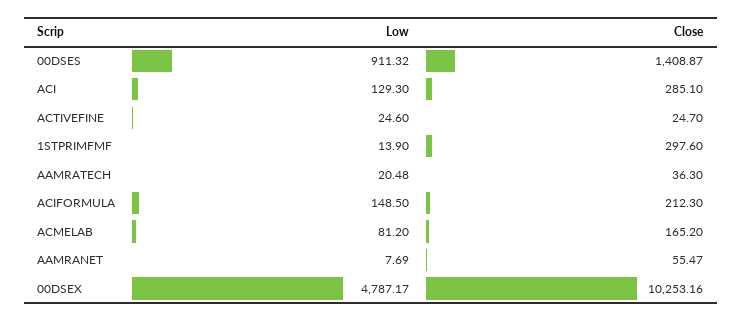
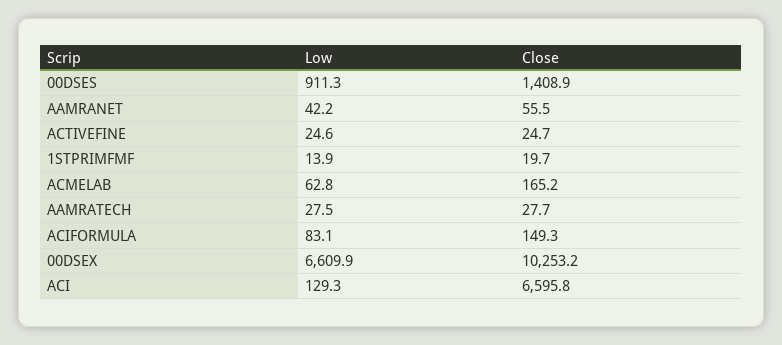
Close, ACI: 285.1 -> 6595.8
Close, 1STPRIMFMF: 297.6 -> 19.7
Low, AAMRATECH: 20.48 -> 27.5
Close, AAMRATECH: 36.3 -> 27.7
Low, ACIFORMULA: 148.5 -> 83.1
Close, ACIFORMULA: 212.3 -> 149.3
Low, ACMELAB: 81.2 -> 62.8
Low, AAMRANET: 7.69 -> 42.2
Low, 00DSEX: 4787.17 -> 6609.9

